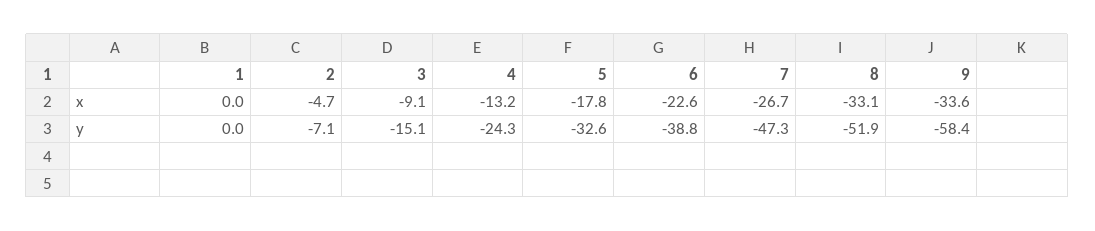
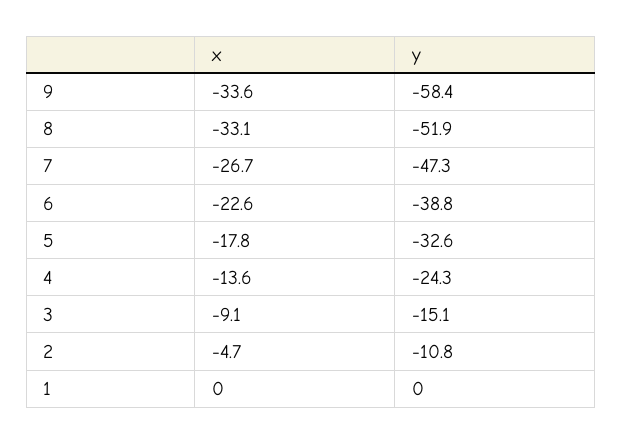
4, x: -13.2 -> -13.6
2, y: -7.1 -> -10.8

